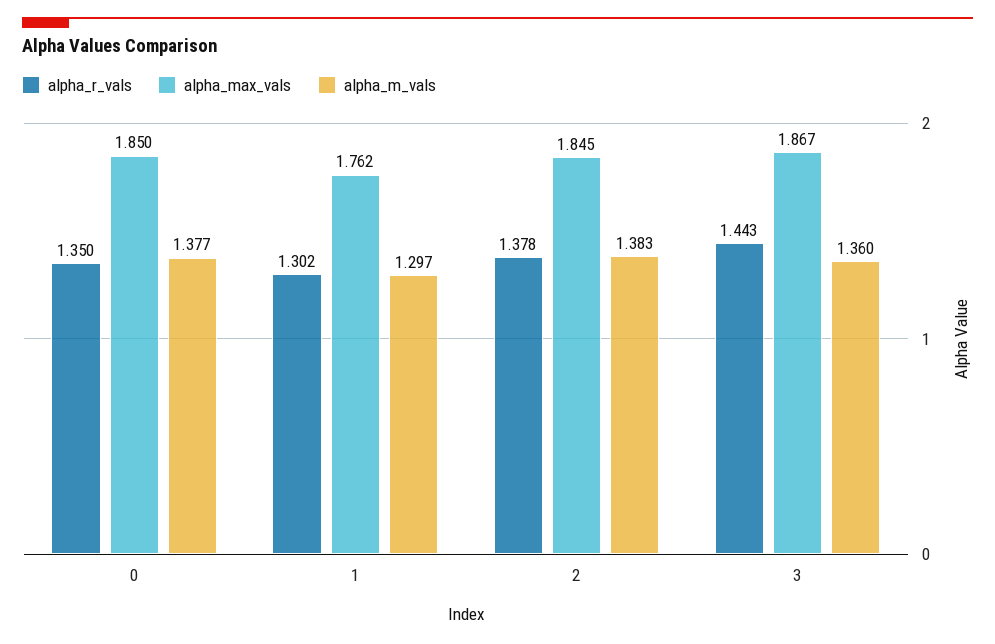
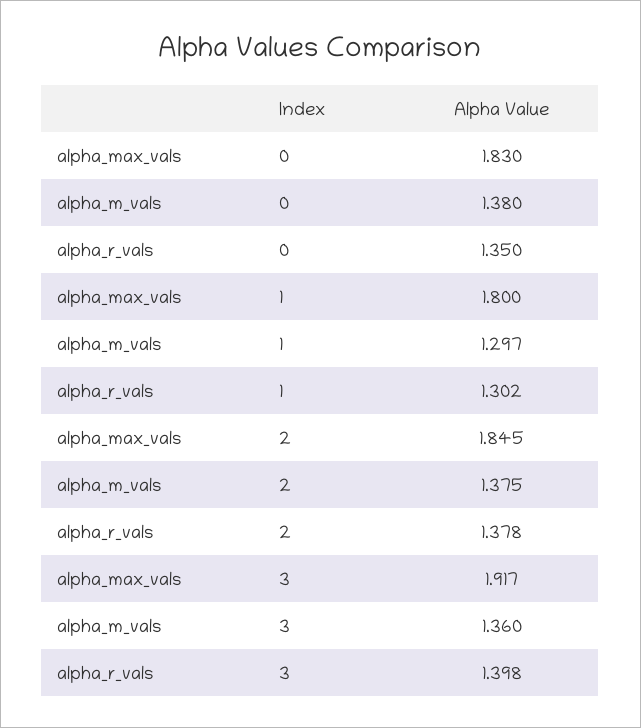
alpha_max_vals, 0: 1.85 -> 1.83
alpha_m_vals, 0: 1.377 -> 1.38
alpha_max_vals, 1: 1.762 -> 1.8
alpha_m_vals, 2: 1.383 -> 1.375
alpha_r_vals, 3: 1.443 -> 1.398
alpha_max_vals, 3: 1.867 -> 1.917

